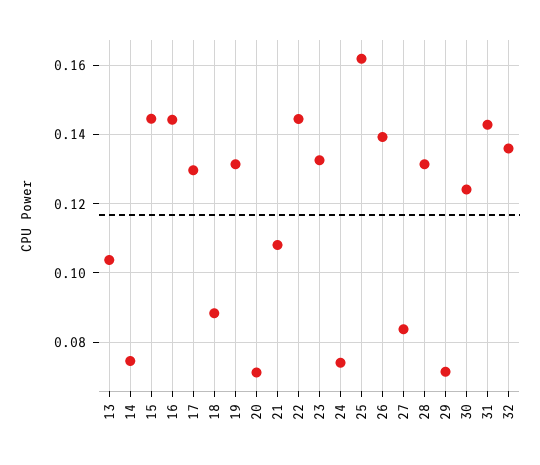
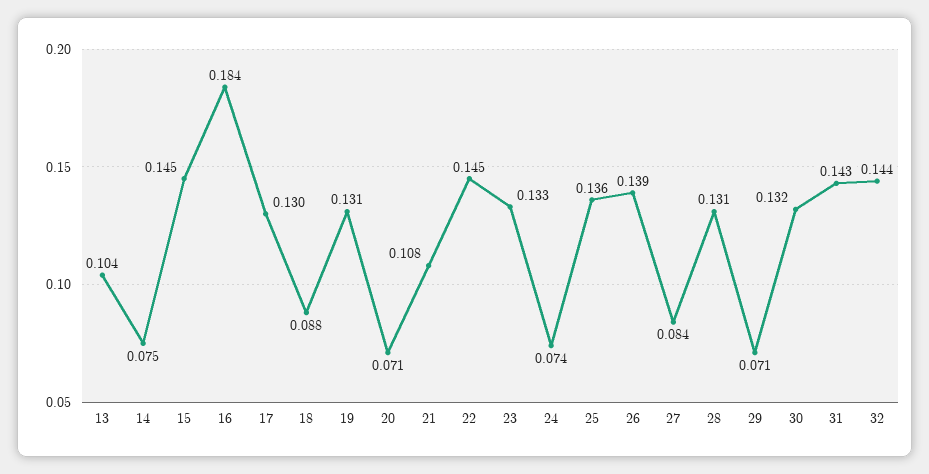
16: 0.144 -> 0.184
25: 0.162 -> 0.136
30: 0.124 -> 0.132
32: 0.136 -> 0.144

